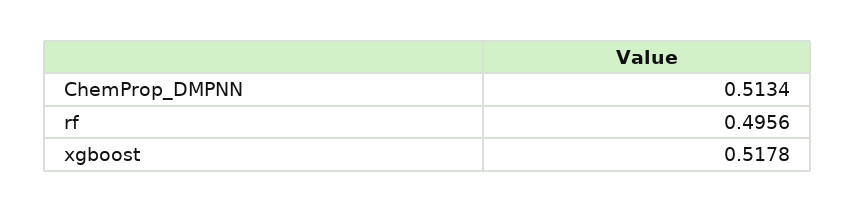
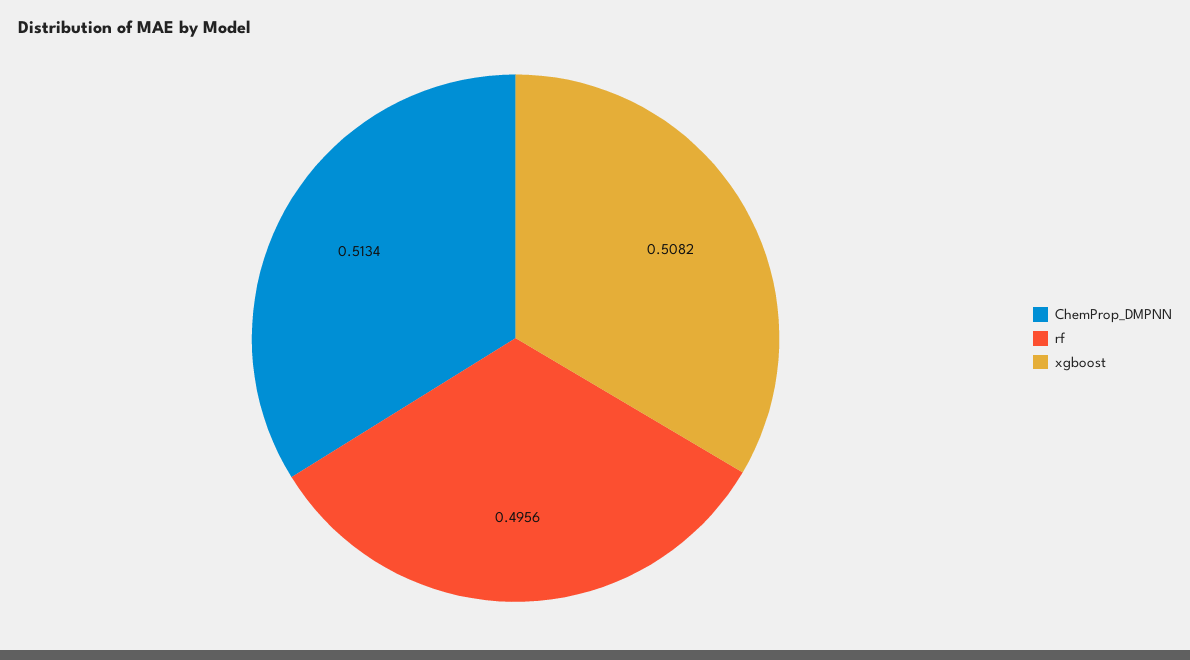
xgboost: 0.5178 -> 0.5082

